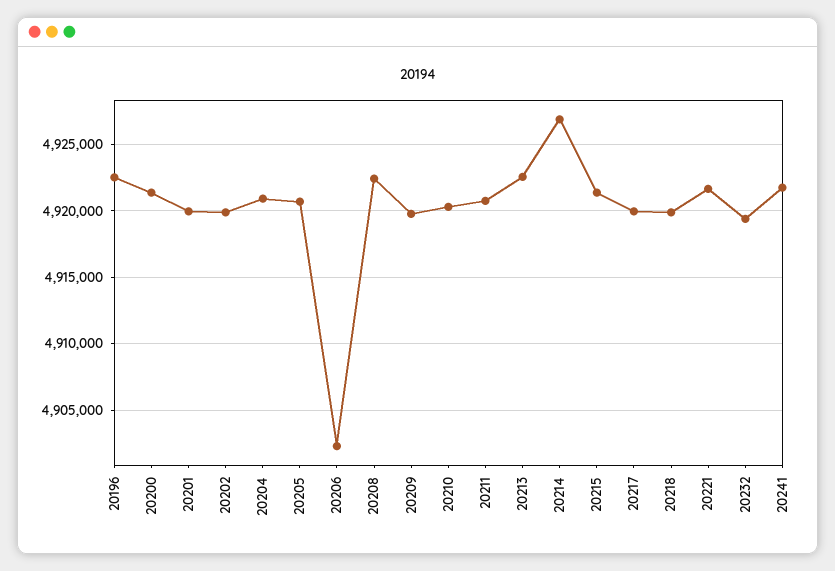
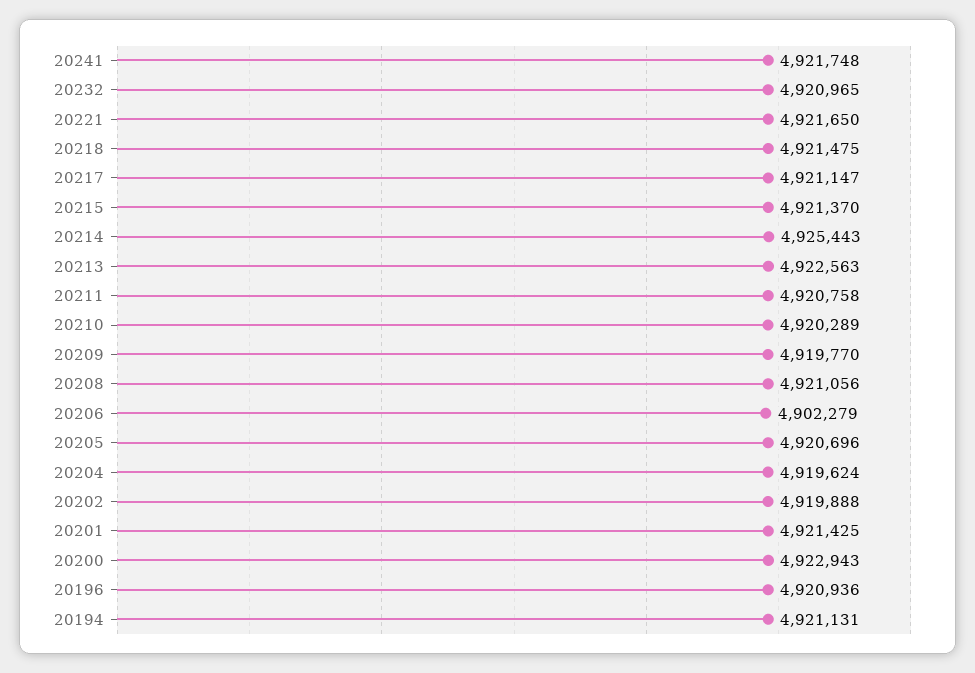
20196: 4922500 -> 4920936
20200: 4921500 -> 4922943
20201: 4920000 -> 4921425
20204: 4921000 -> 4919624
20208: 4922500 -> 4921056
20214: 4927000 -> 4925443
20217: 4920000 -> 4921147
20218: 4920000 -> 4921475
20232: 4919500 -> 4920965
20194: none -> 4921131

